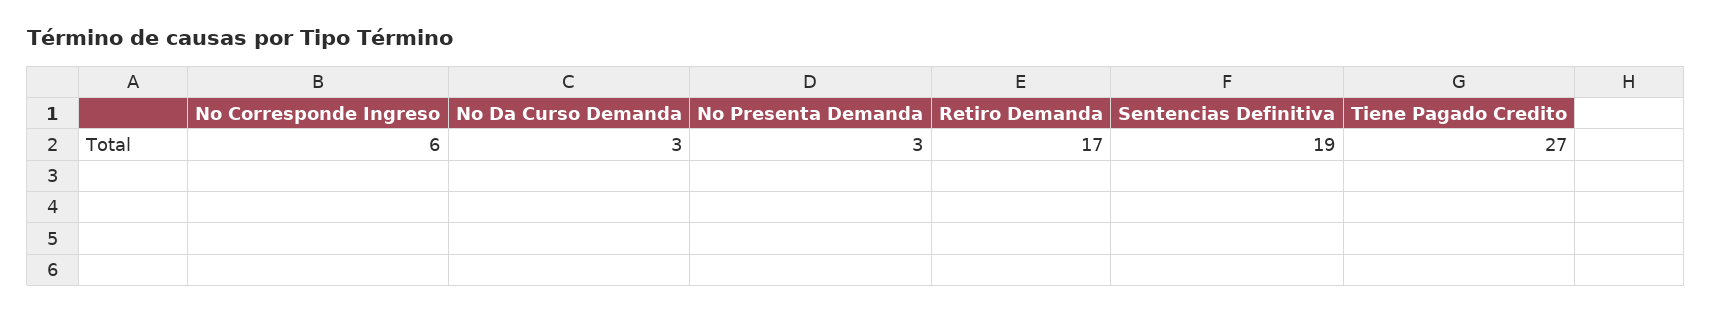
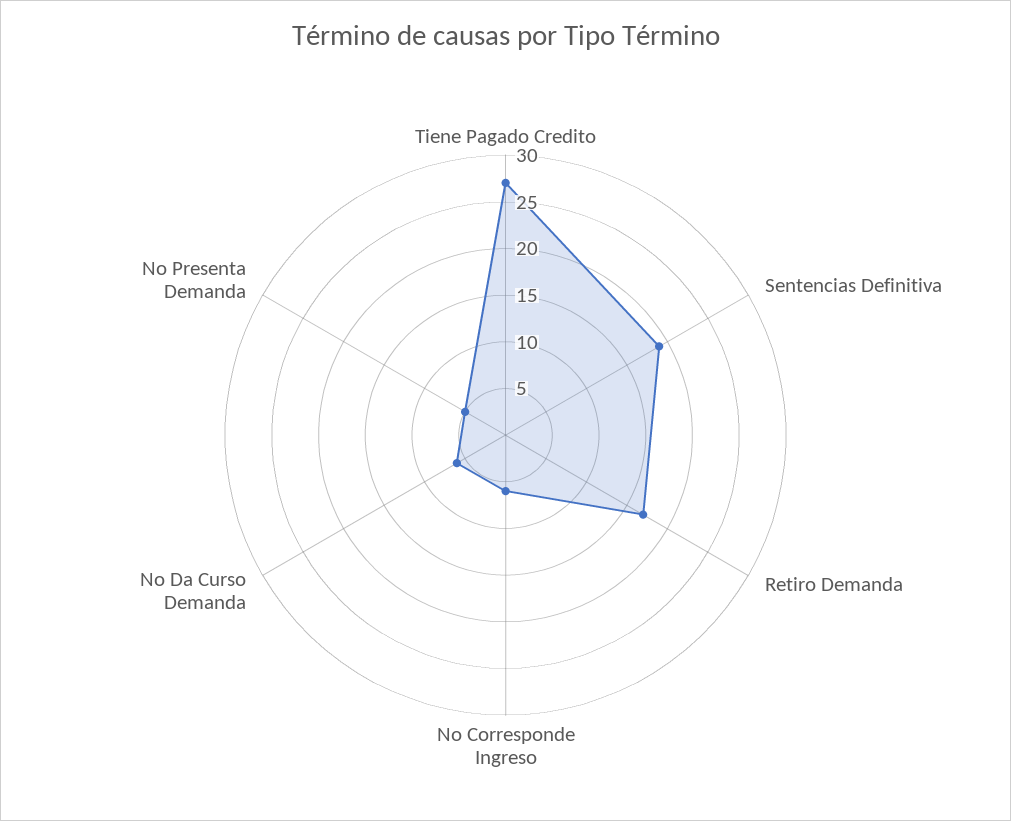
No Da Curso Demanda: 3 -> 6
No Presenta Demanda: 3 -> 5

